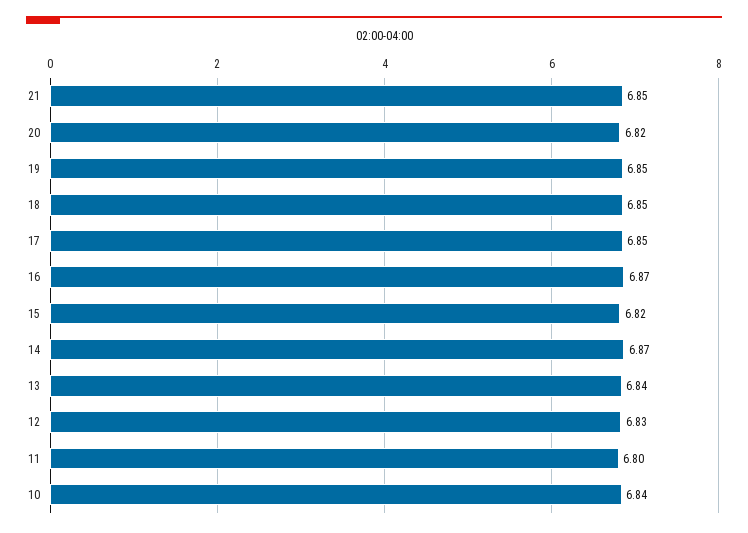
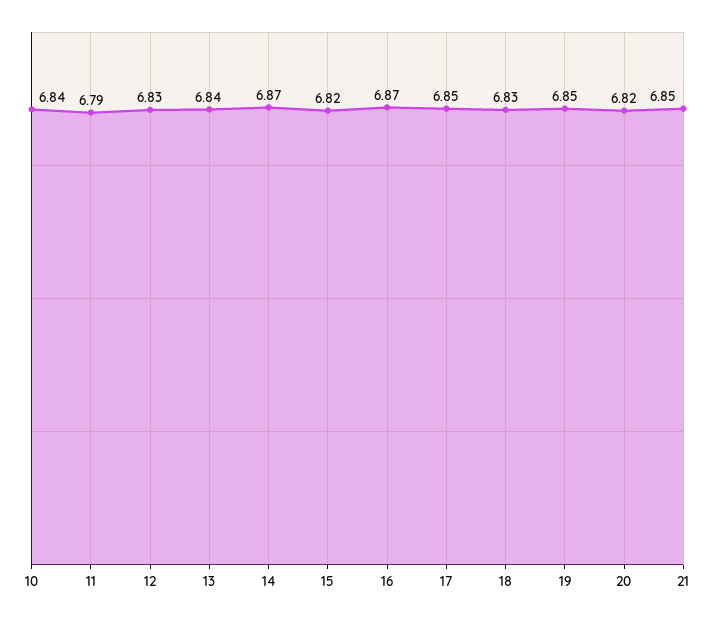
18: 6.85 -> 6.83
11: 6.8 -> 6.79

